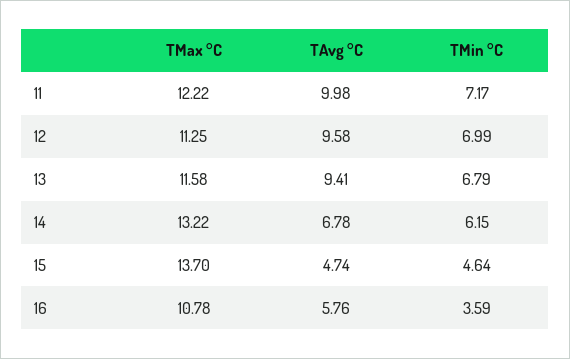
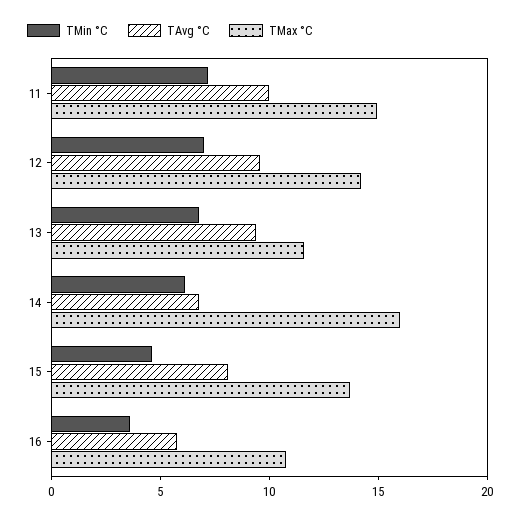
TMax °C, 11: 12.22 -> 15
TMax °C, 12: 11.25 -> 14
TMax °C, 14: 13.22 -> 16
TAvg °C, 15: 4.74 -> 8

